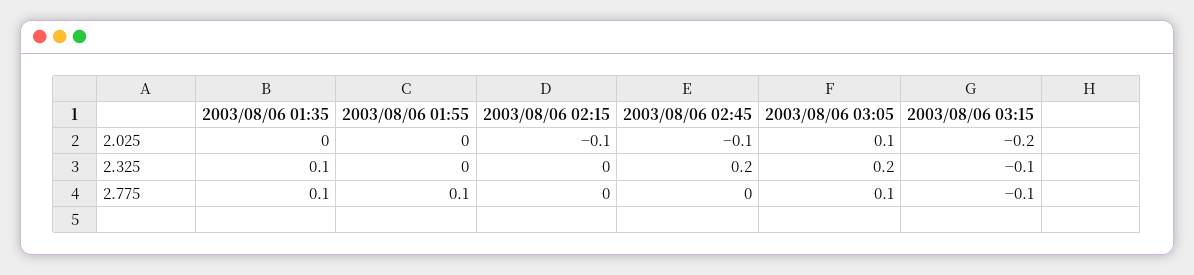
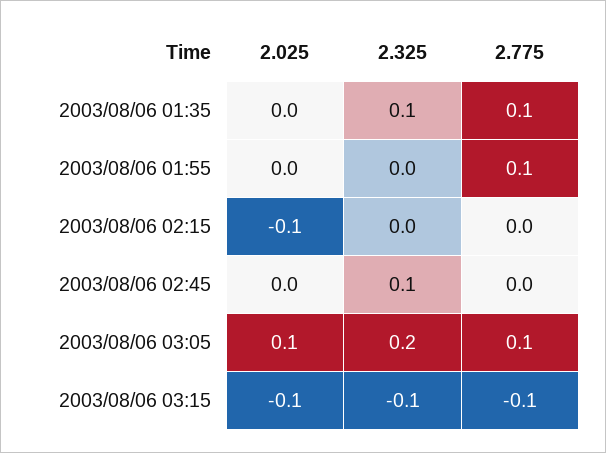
2003/08/06 02:45, 2.025: -0.1 -> 0
2003/08/06 03:15, 2.025: -0.2 -> -0.1
2003/08/06 02:45, 2.325: 0.2 -> 0.1

